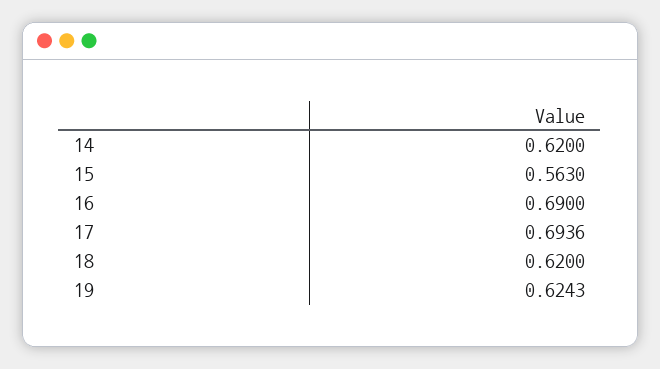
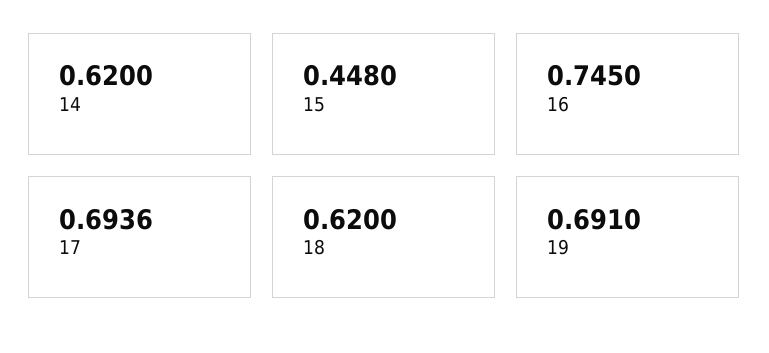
15: 0.563 -> 0.448
16: 0.69 -> 0.745
19: 0.6243 -> 0.691

